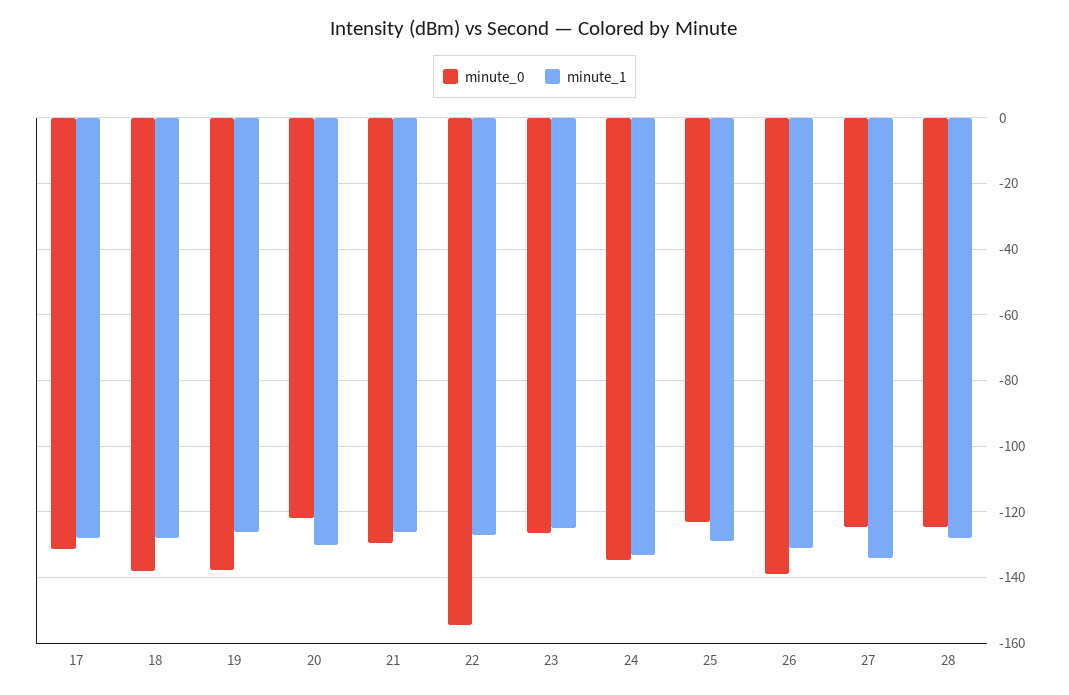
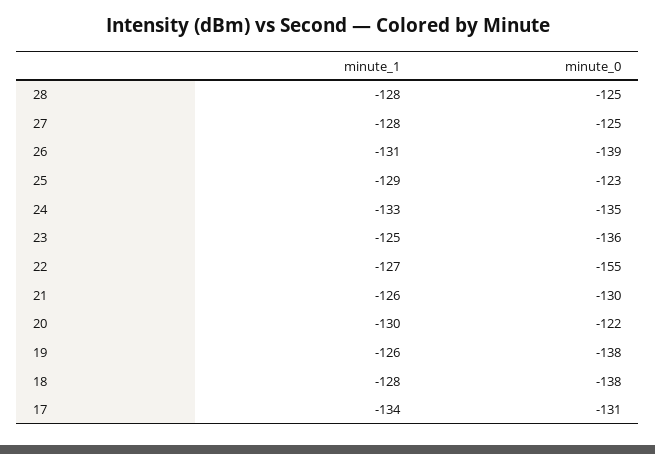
minute_1, 17: -128 -> -134
minute_0, 23: -126 -> -136
minute_1, 27: -134 -> -128

